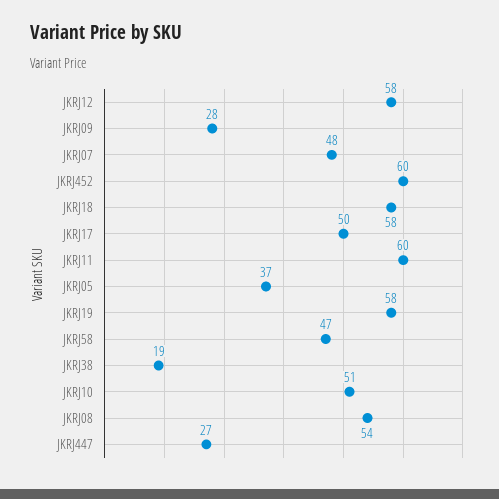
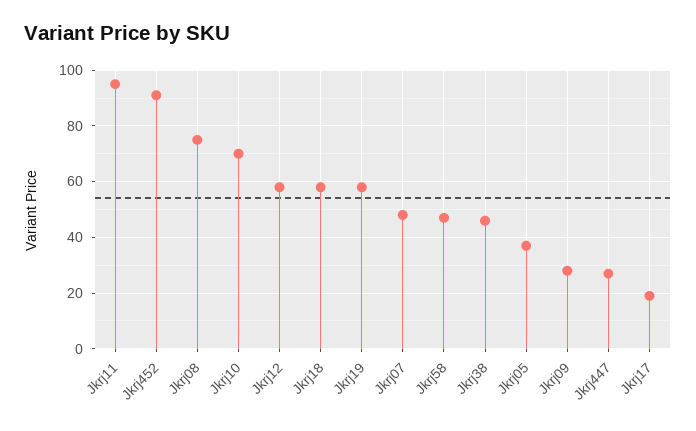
JKRJ452: 60 -> 90
JKRJ17: 50 -> 20
JKRJ11: 60 -> 95
JKRJ38: 19 -> 45
JKRJ10: 51 -> 70
JKRJ08: 54 -> 75

